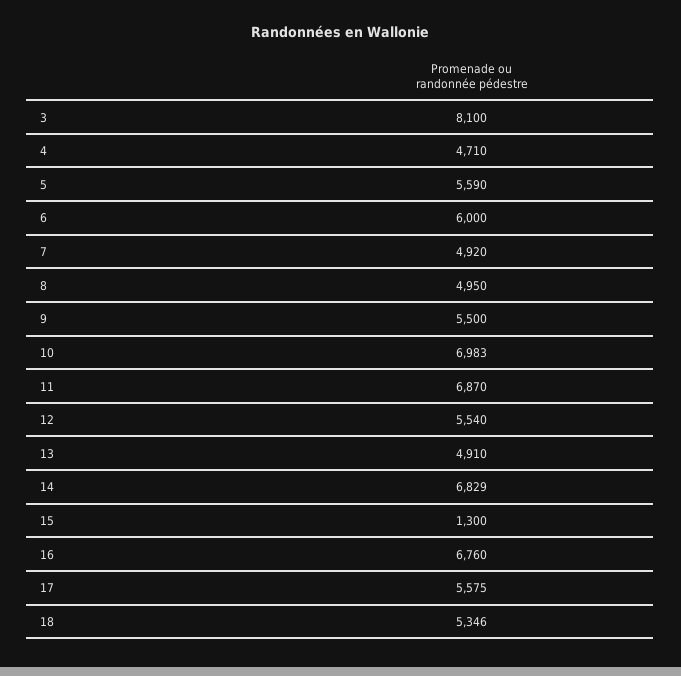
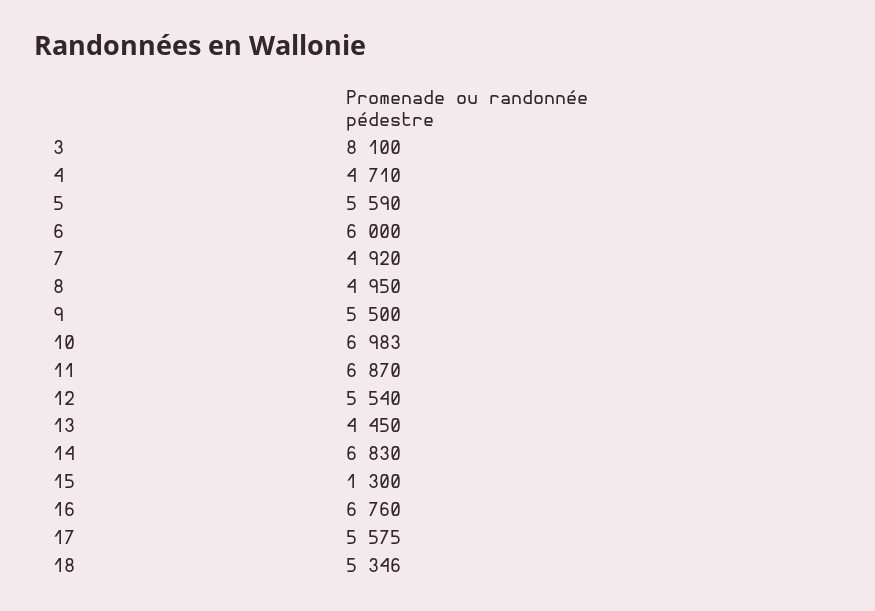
13: 4910 -> 4450
14: 6829 -> 6830

